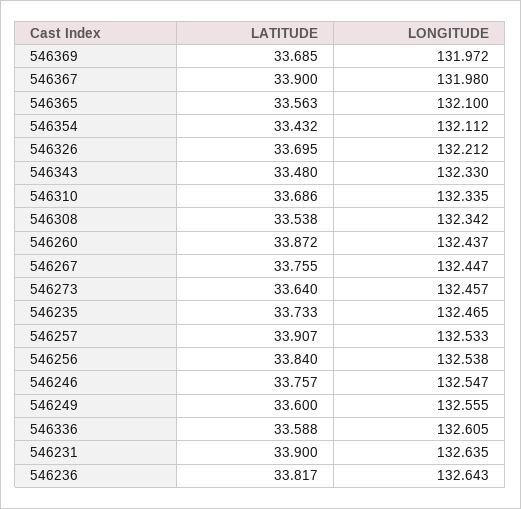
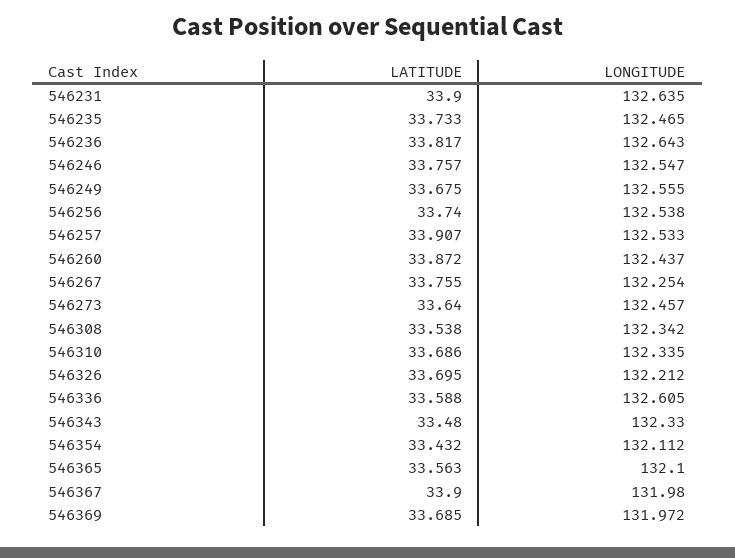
LONGITUDE, 546267: 132.447 -> 132.254
LATITUDE, 546256: 33.84 -> 33.74
LATITUDE, 546249: 33.6 -> 33.675

